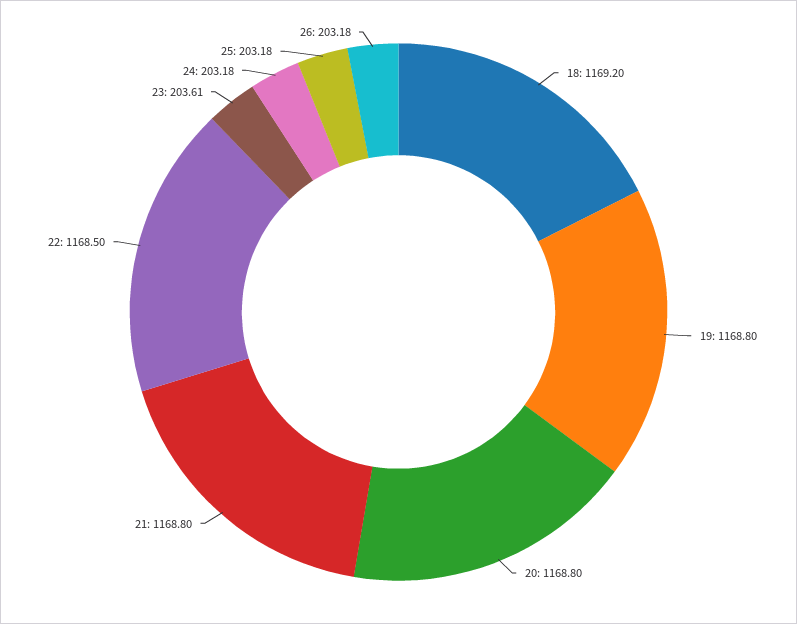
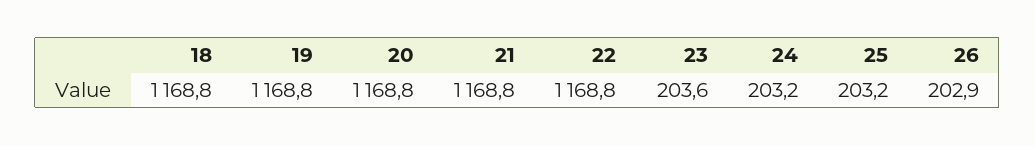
18: 1169.2 -> 1168.8
22: 1168.5 -> 1168.8
26: 203.18 -> 202.9

